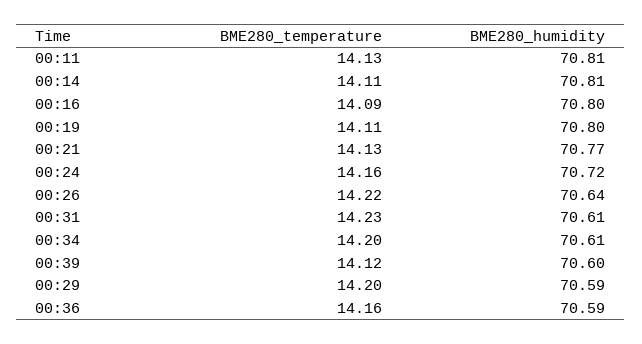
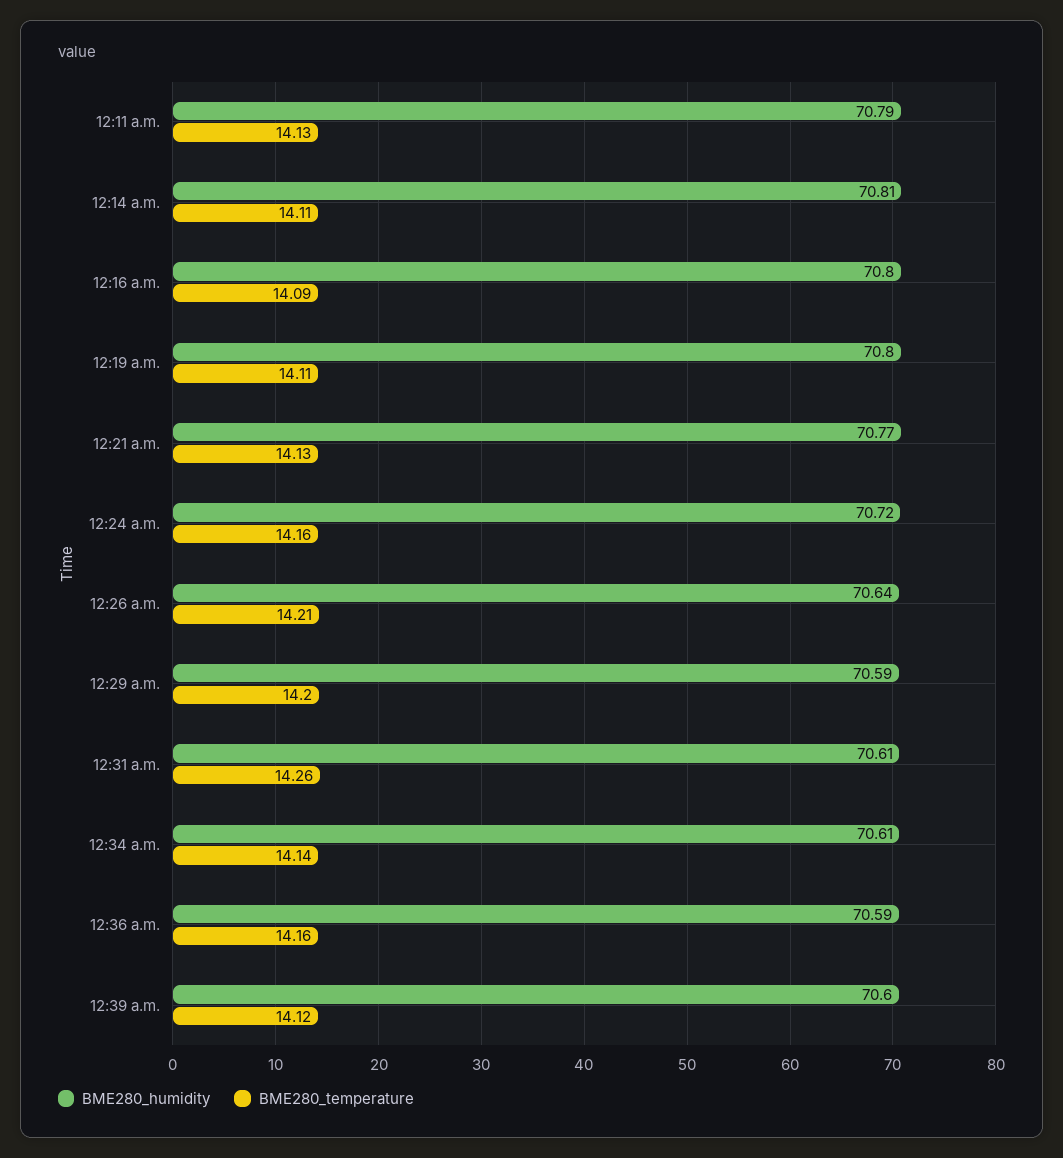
BME280_humidity, 00:11: 70.81 -> 70.79
BME280_temperature, 00:26: 14.22 -> 14.21
BME280_temperature, 00:31: 14.23 -> 14.26
BME280_temperature, 00:34: 14.2 -> 14.14

